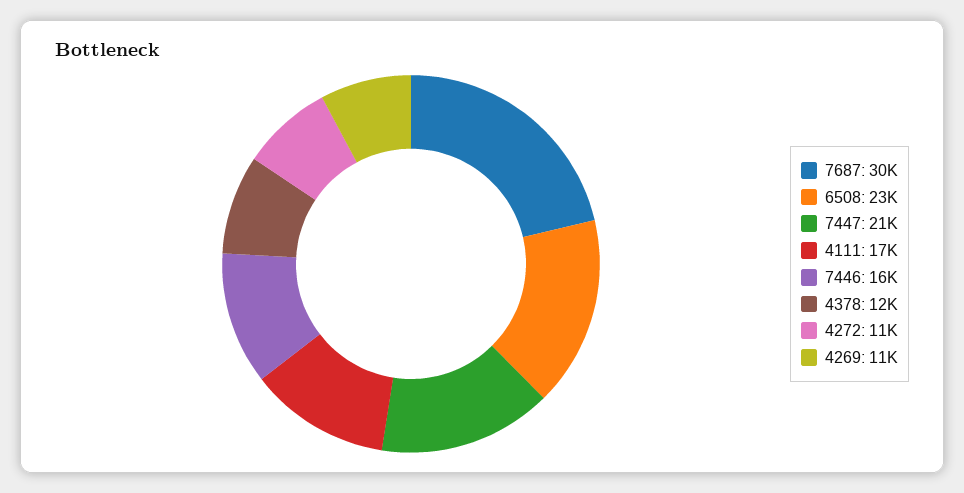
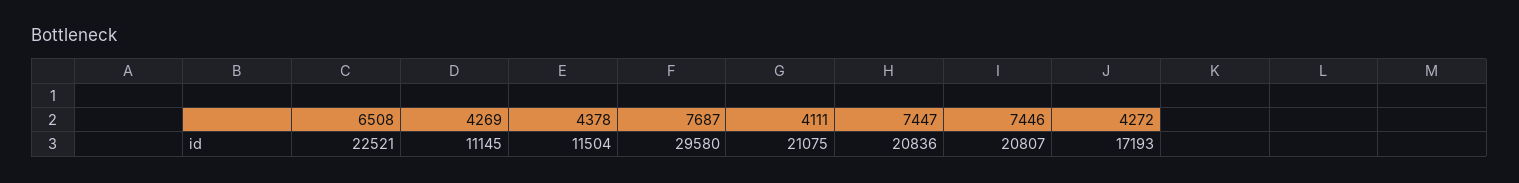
4111: 17000 -> 21075
7446: 16000 -> 20807
4272: 11000 -> 17193

